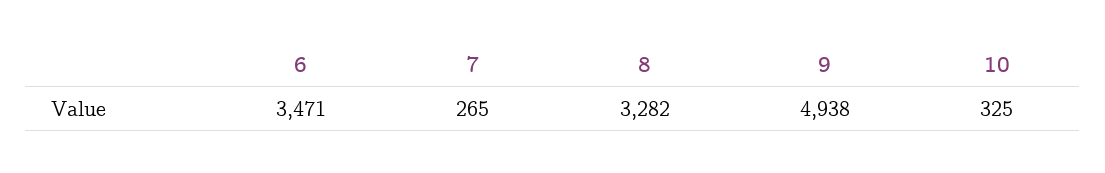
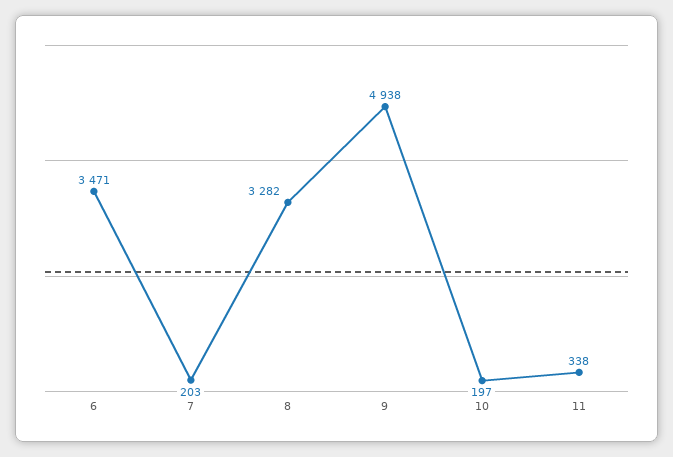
7: 265 -> 203
10: 325 -> 197
11: none -> 338

